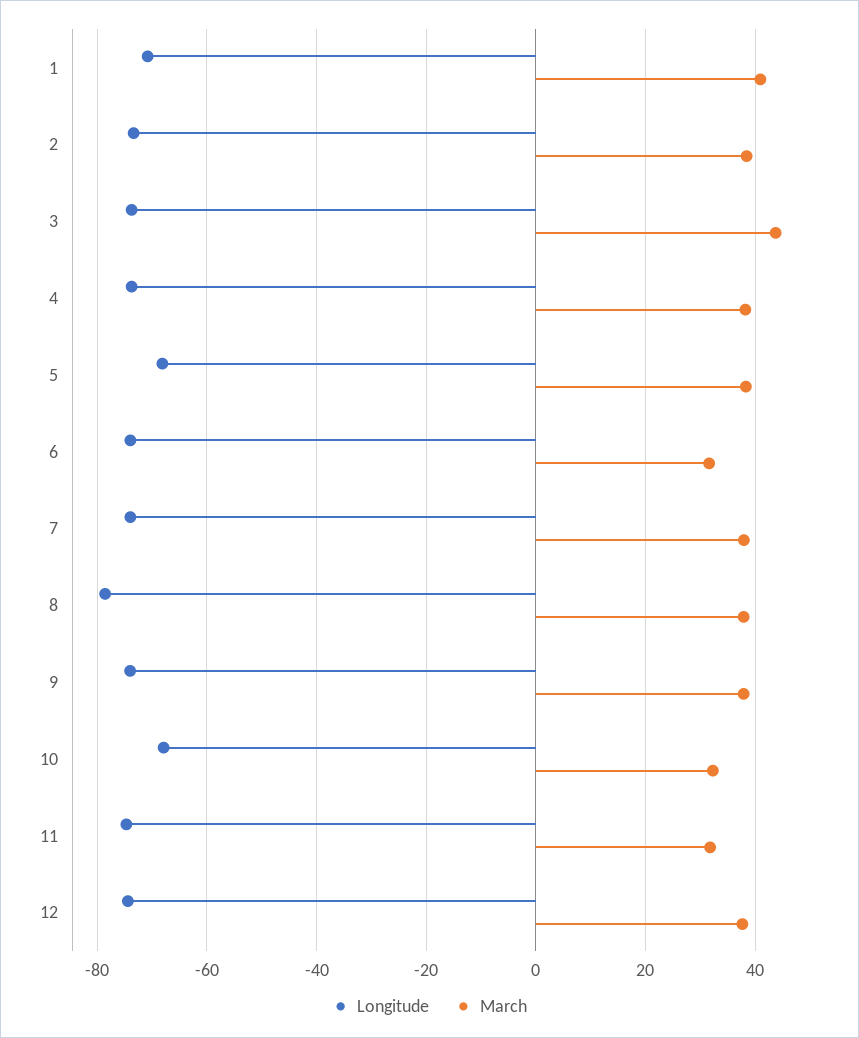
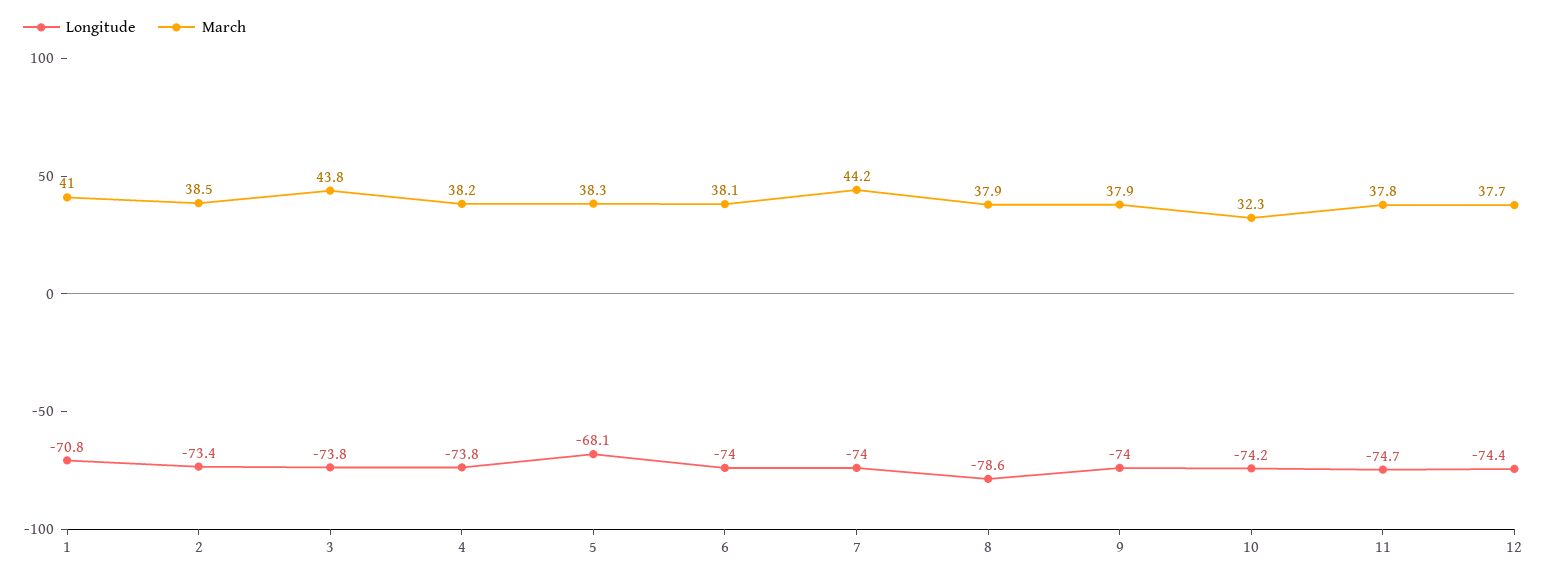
March, 6: 32 -> 38.1
March, 7: 38 -> 44.2
Longitude, 10: -68 -> -74.2
March, 11: 32 -> 37.8

